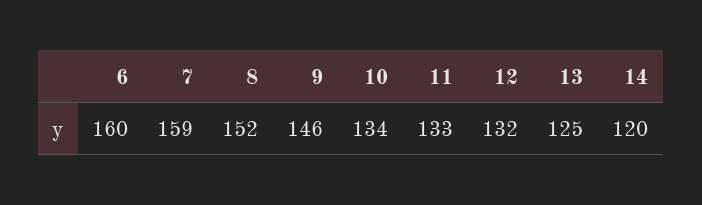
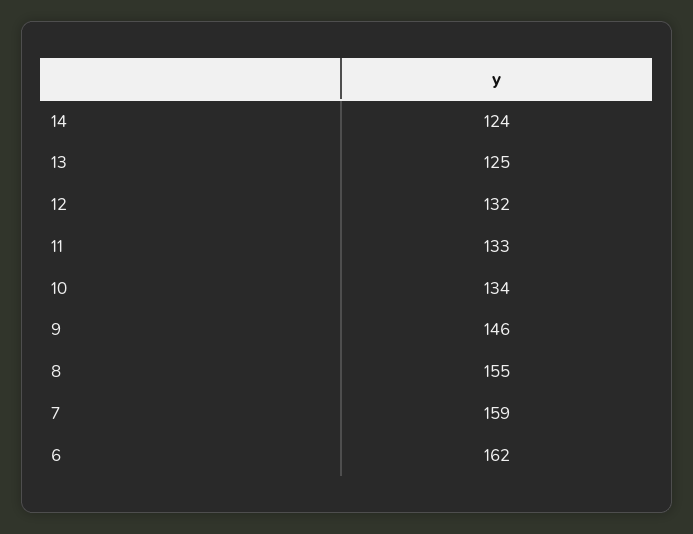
6: 160 -> 162
8: 152 -> 155
14: 120 -> 124

